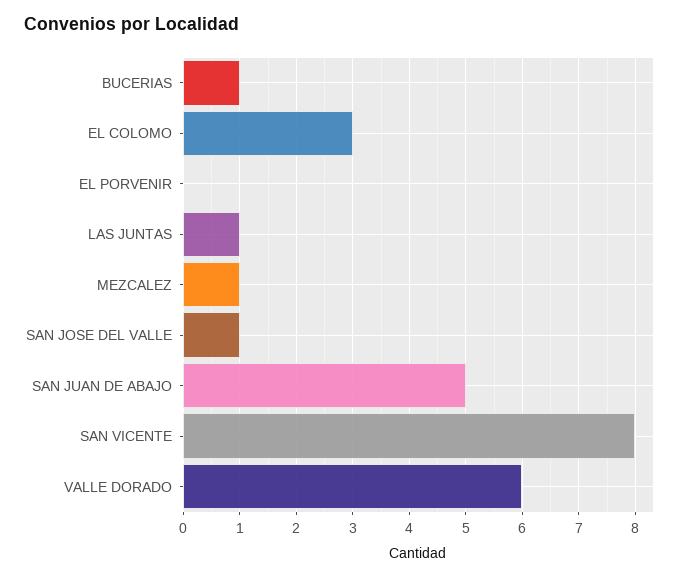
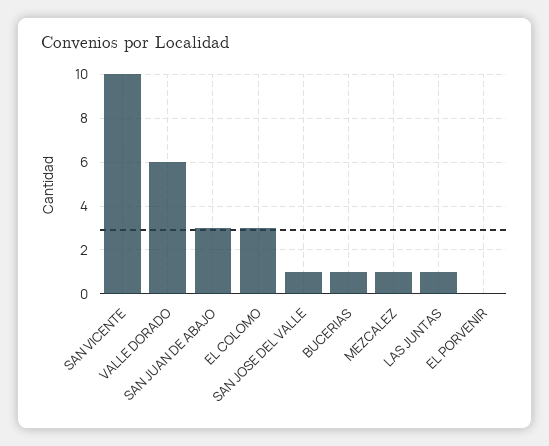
SAN JUAN DE ABAJO: 5 -> 3
SAN VICENTE: 8 -> 10

